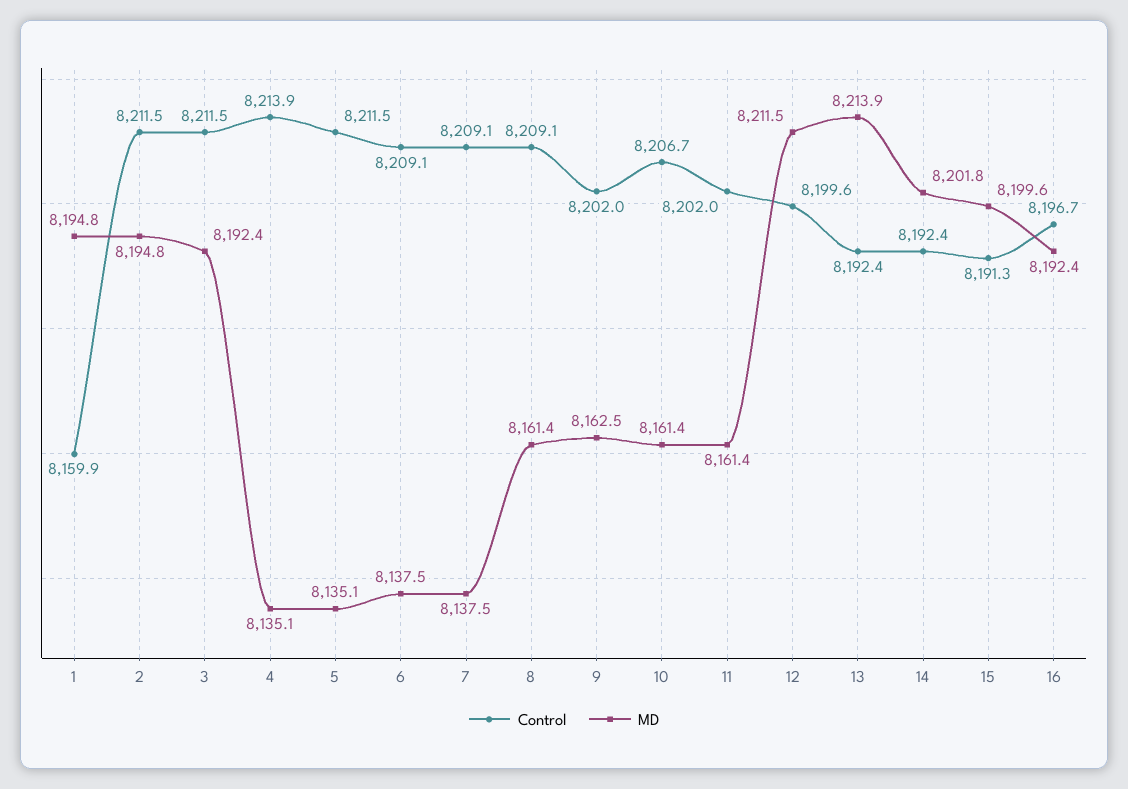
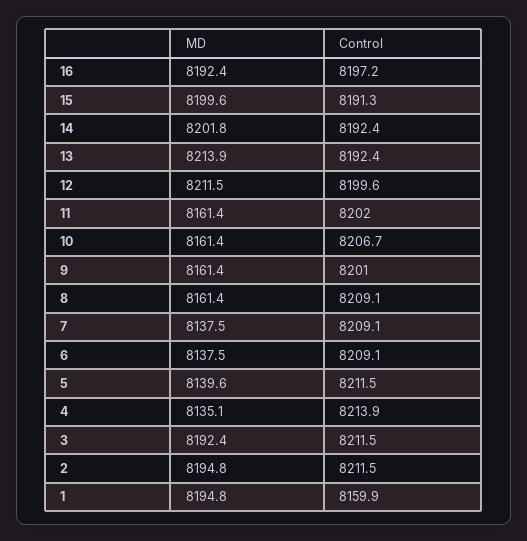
MD, 5: 8135.1 -> 8139.6
Control, 9: 8202 -> 8201
MD, 9: 8162.5 -> 8161.4
Control, 16: 8196.7 -> 8197.2

